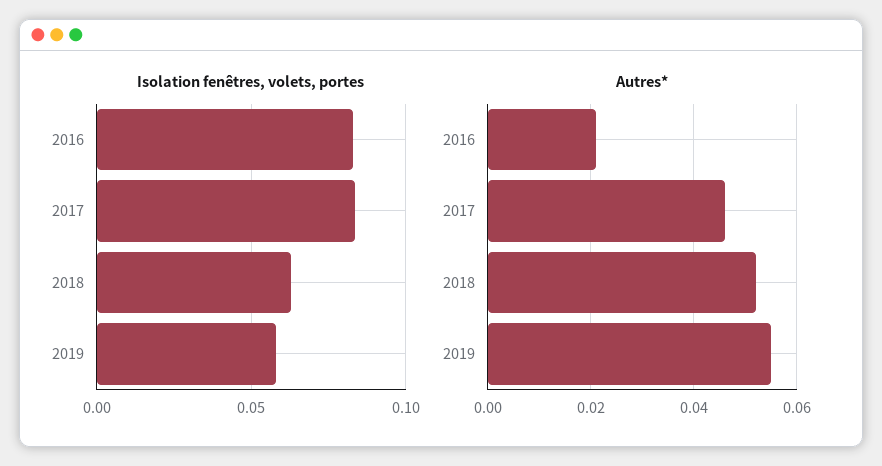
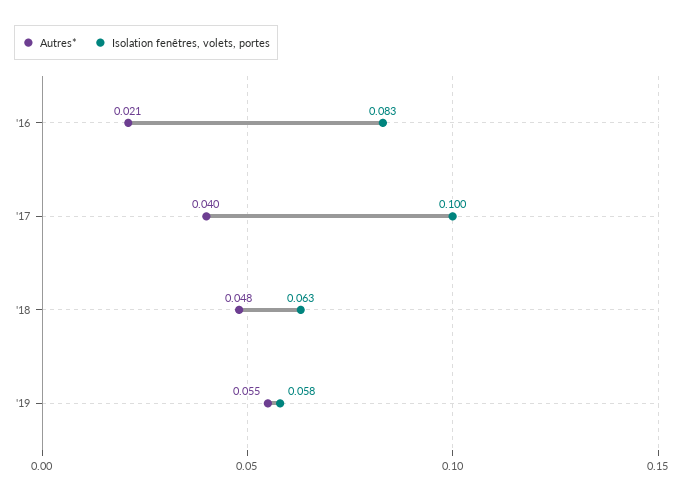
Isolation fenêtres, volets, portes, 2017: 0.085 -> 0.1
Autres*, 2017: 0.046 -> 0.04
Autres*, 2018: 0.052 -> 0.048

